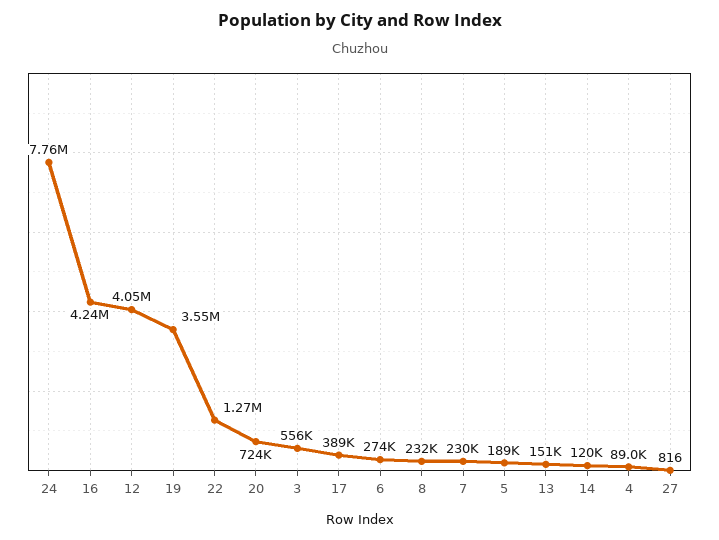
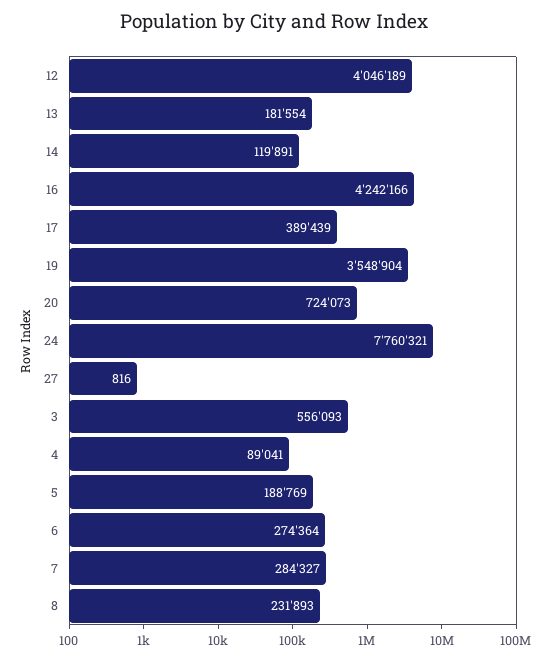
22: 1270000 -> none
7: 230000 -> 284327
13: 151000 -> 181554

